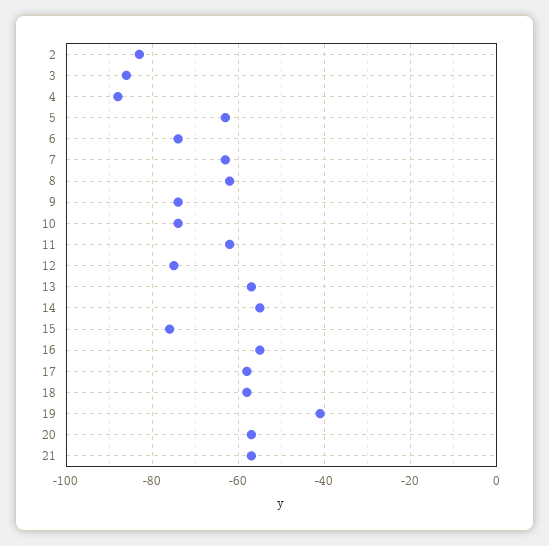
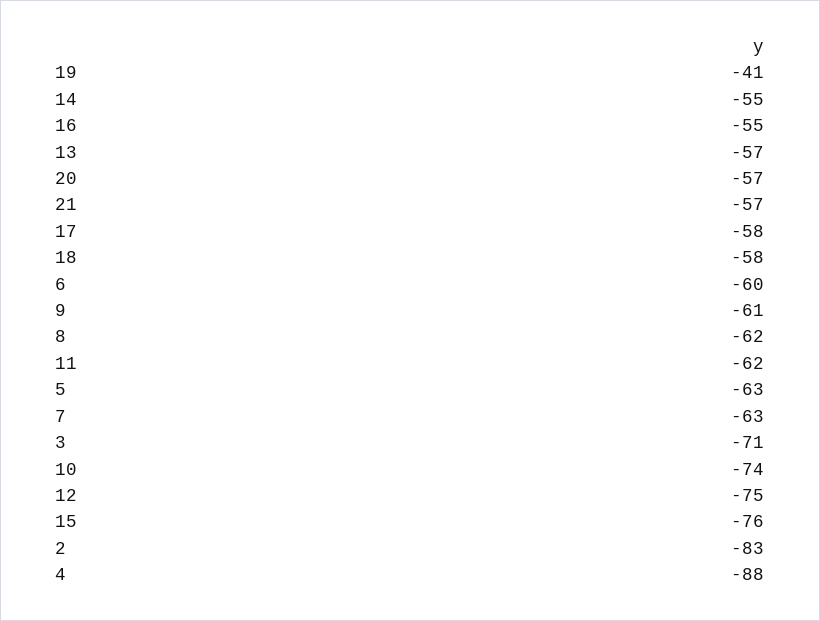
3: -85 -> -71
6: -75 -> -60
9: -75 -> -61

